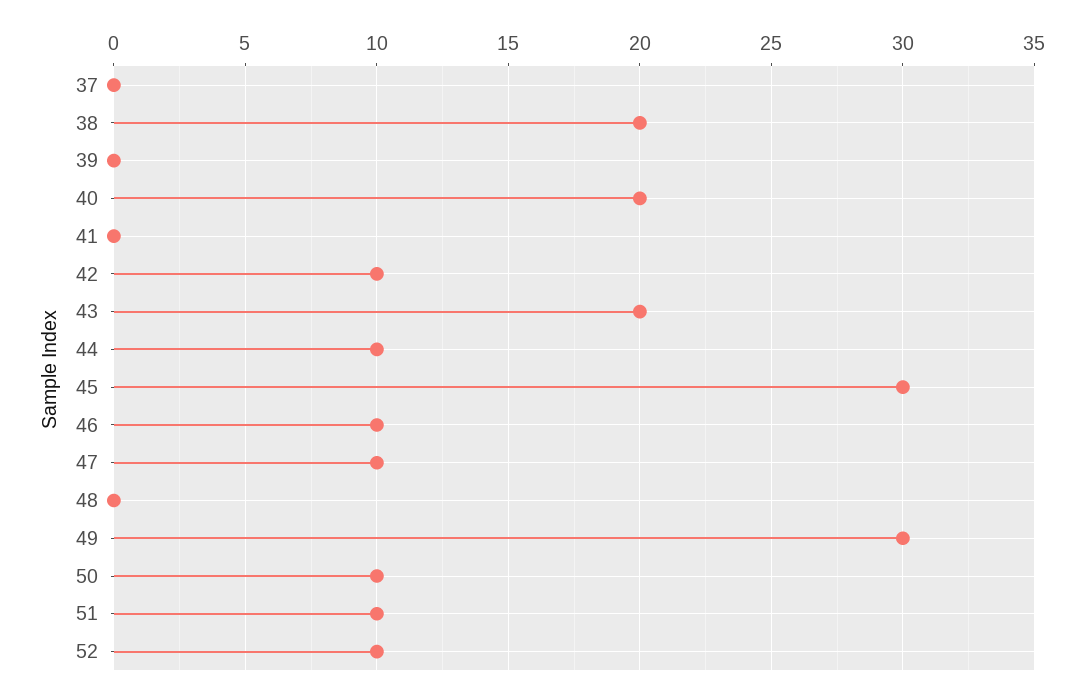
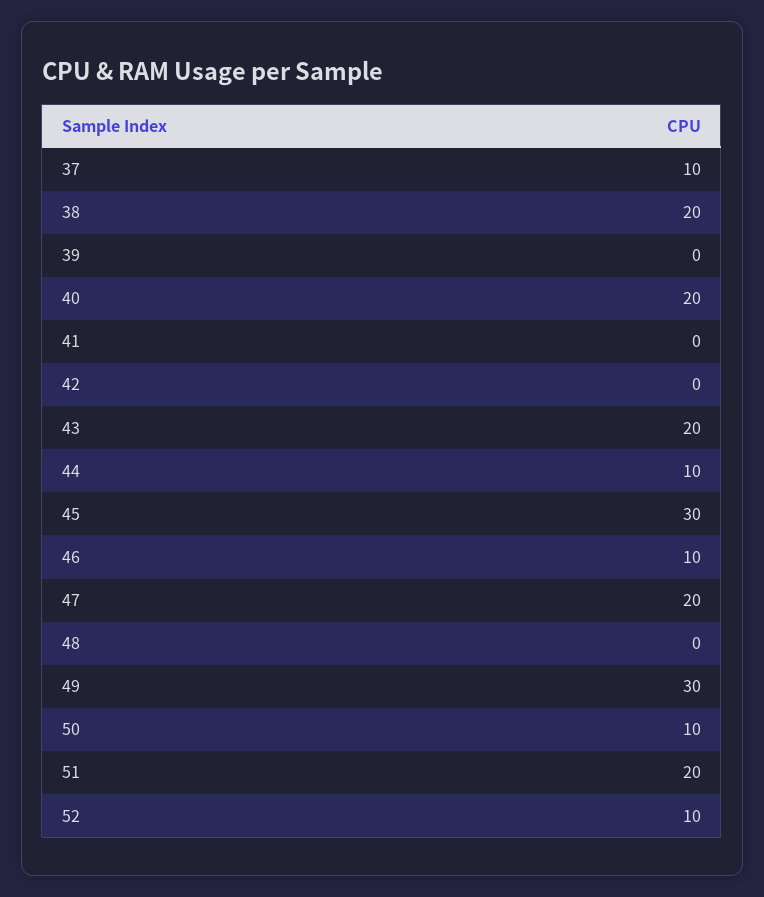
37: 0 -> 10
42: 10 -> 0
47: 10 -> 20
51: 10 -> 20

